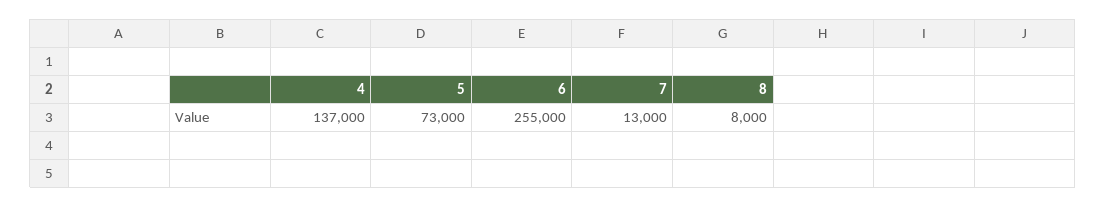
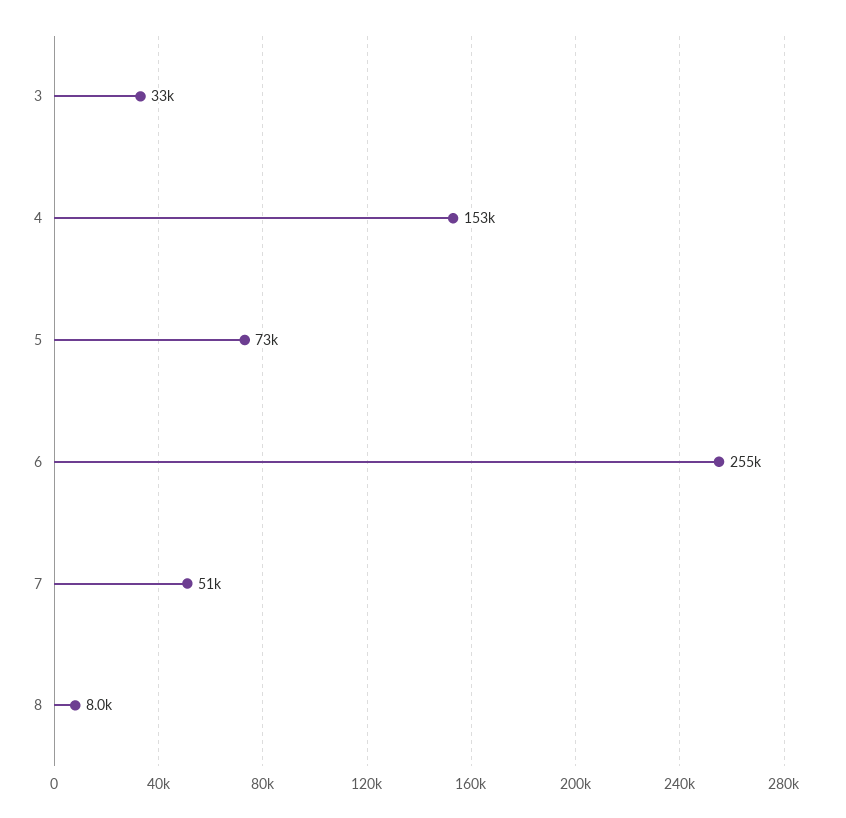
4: 137000 -> 153000
7: 13000 -> 51000
3: none -> 33000

